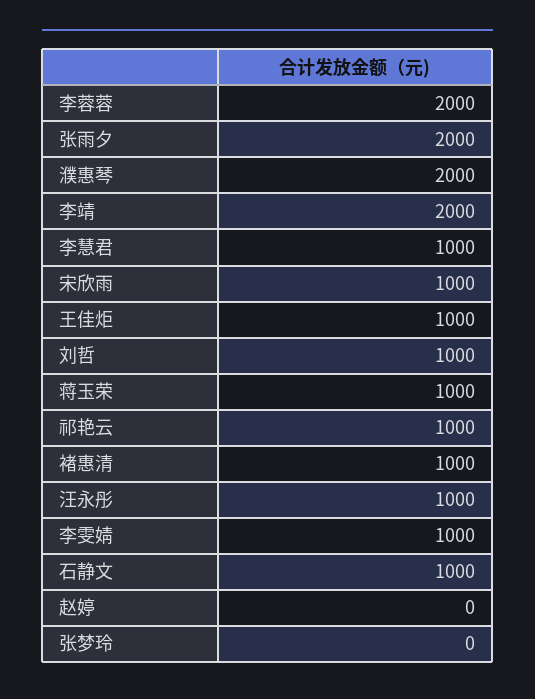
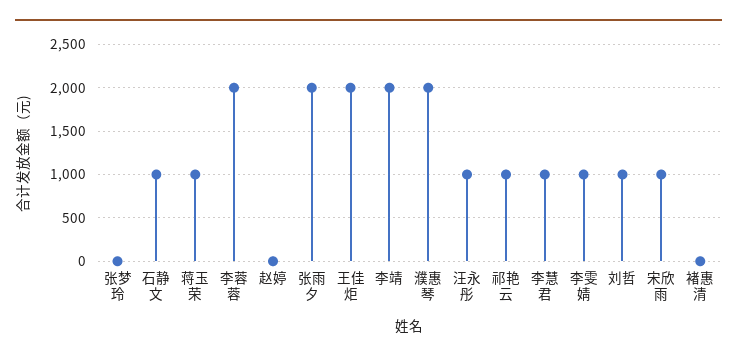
王佳炬: 1000 -> 2000
褚惠清: 1000 -> 0

